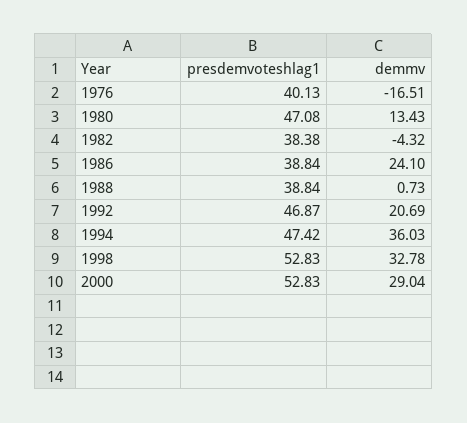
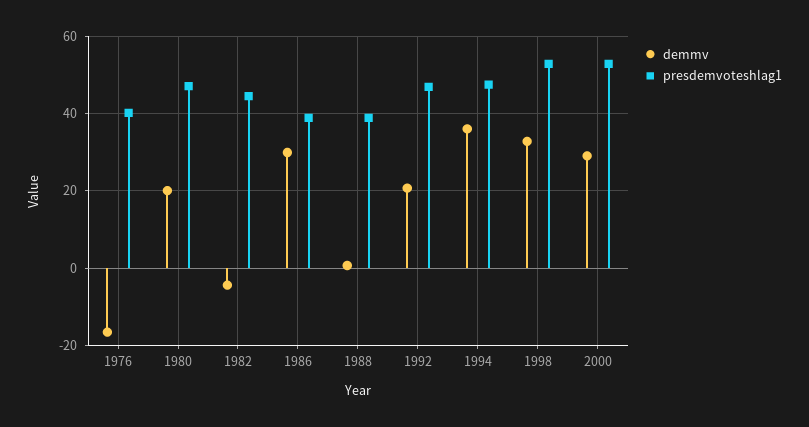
demmv, 1980: 13.43 -> 20
presdemvoteshlag1, 1982: 38.38 -> 44
demmv, 1986: 24.1 -> 30

